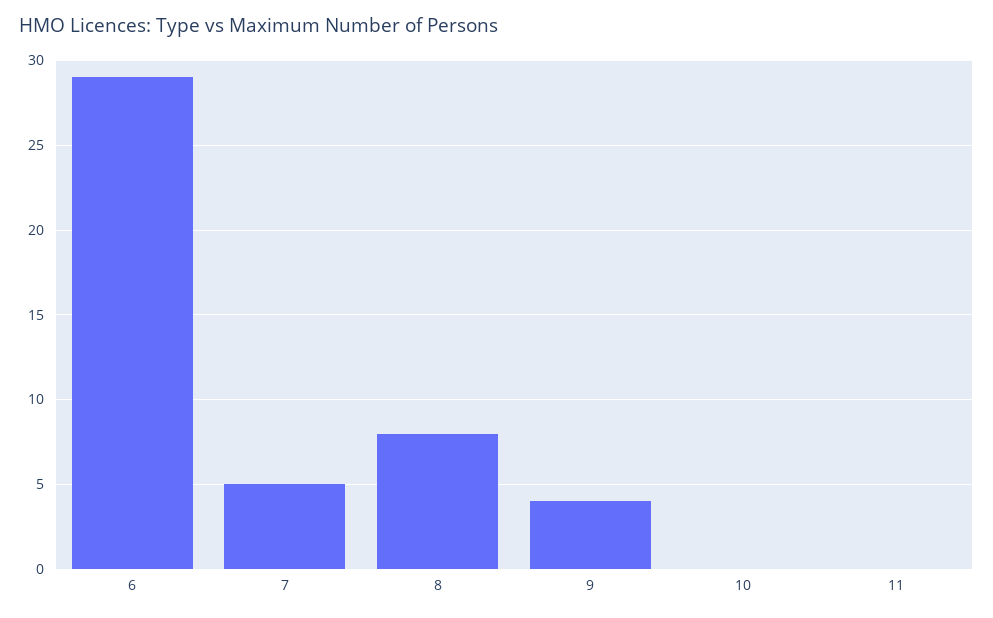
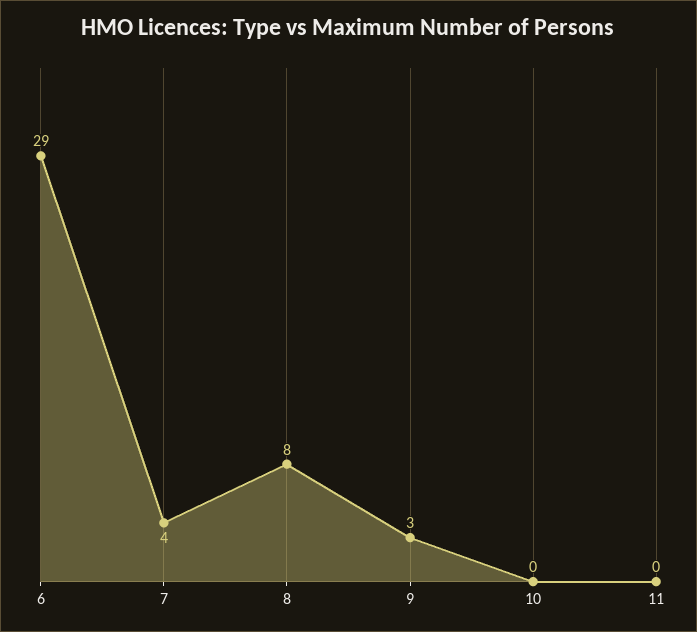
7: 5 -> 4
9: 4 -> 3

